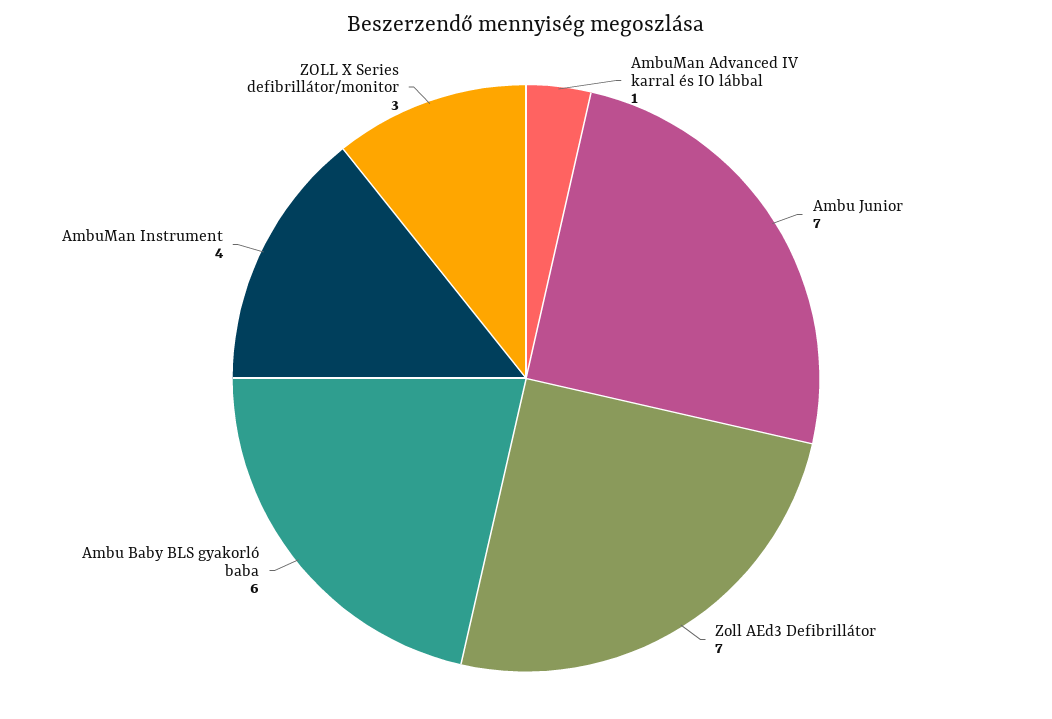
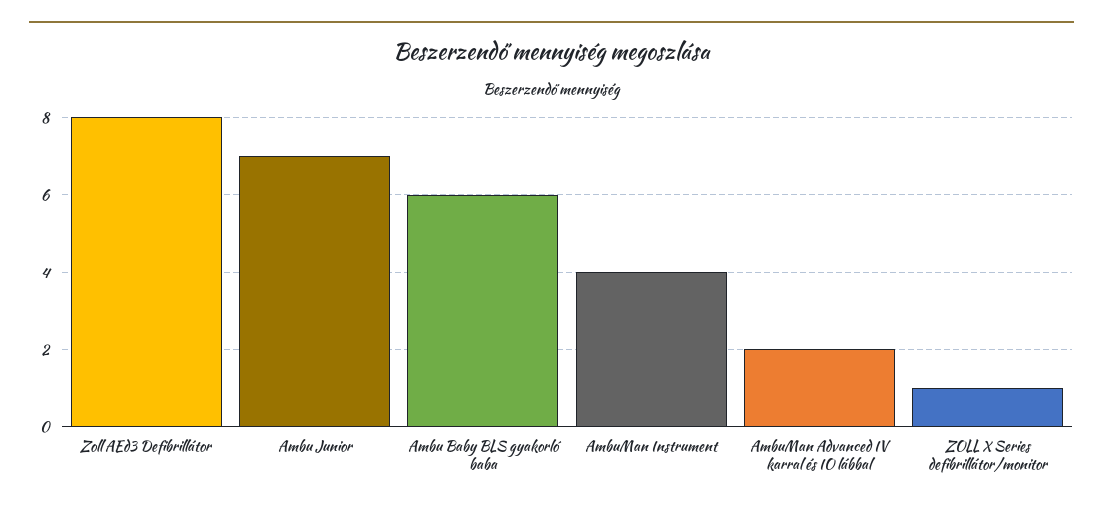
AmbuMan Advanced IV karral és IO lábbal: 1 -> 2
Zoll AEd3 Defibrillátor: 7 -> 8
ZOLL X Series defibrillátor/monitor: 3 -> 1

